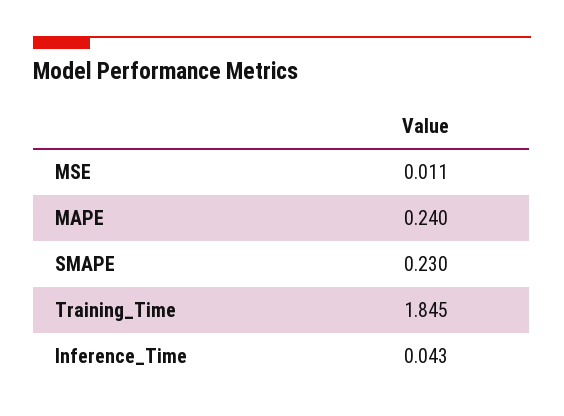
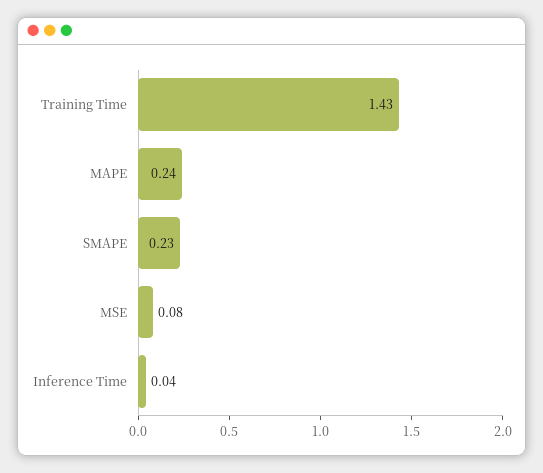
MSE: 0.011 -> 0.08
Training_Time: 1.845 -> 1.43

